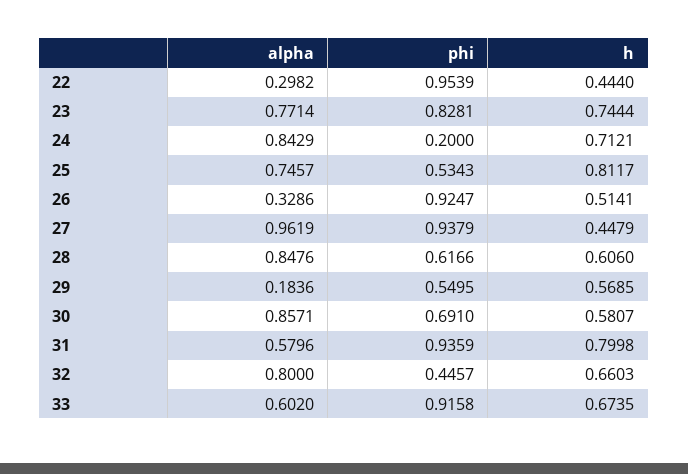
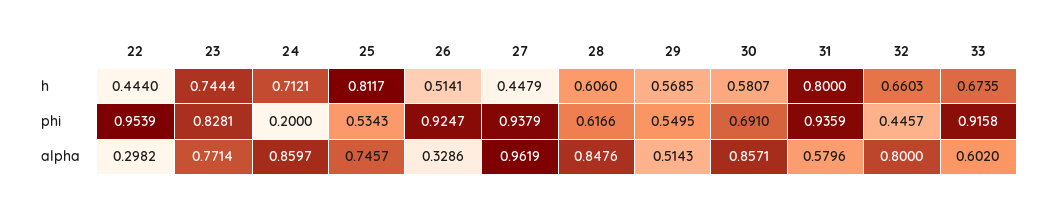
alpha, 24: 0.8429 -> 0.8597
alpha, 29: 0.1836 -> 0.5143
h, 31: 0.7998 -> 0.8

